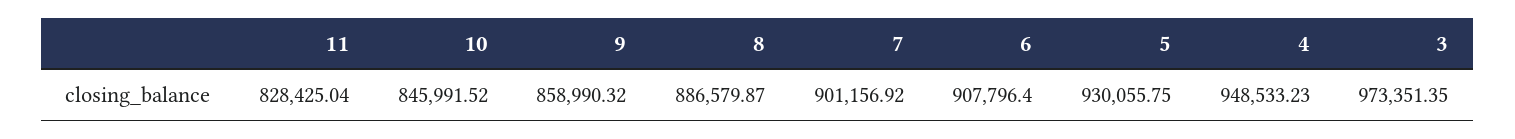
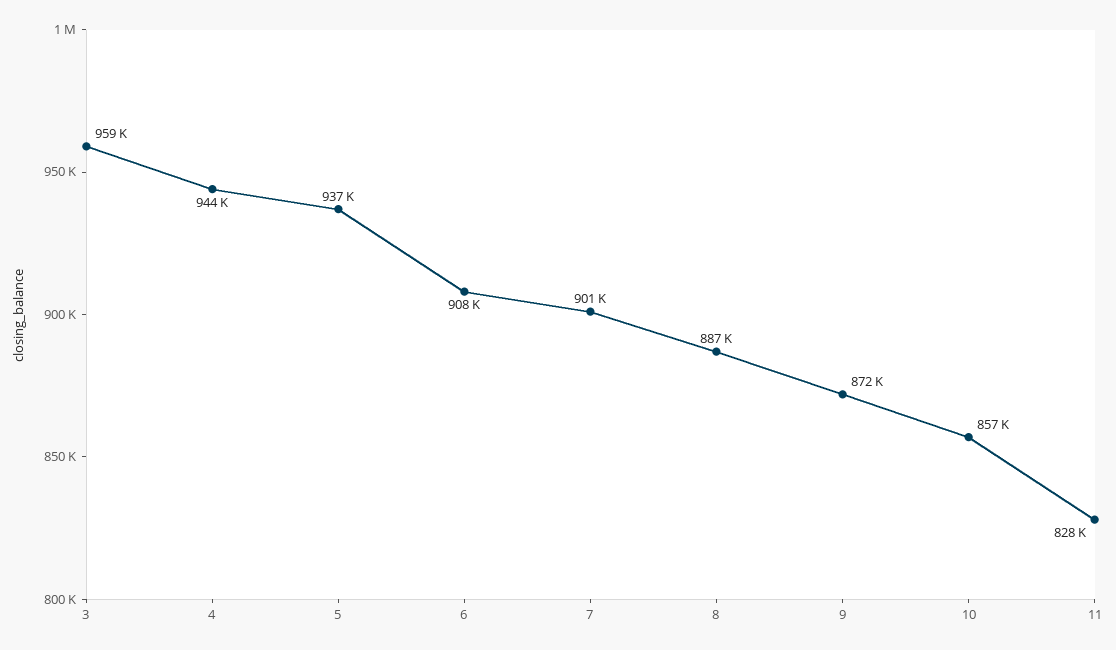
10: 845991.52 -> 857000
9: 858990.32 -> 872000
5: 930055.75 -> 937000
4: 948533.23 -> 944000
3: 973351.35 -> 959000

